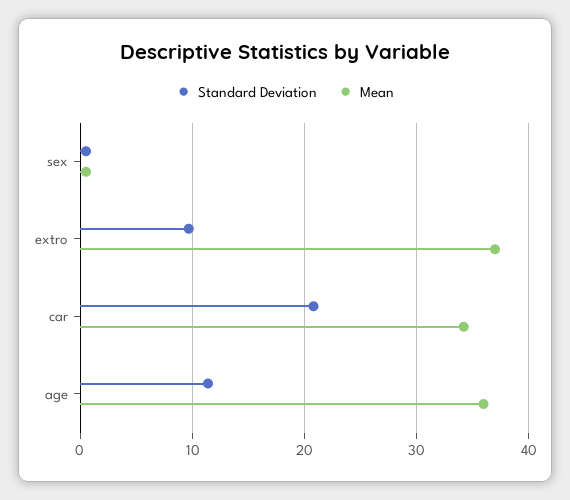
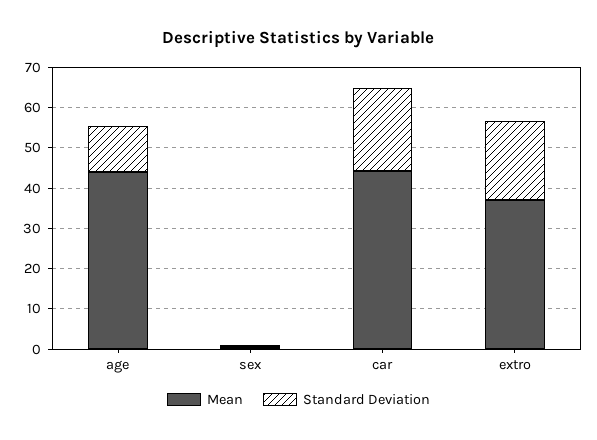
Standard Deviation, extro: 10 -> 20
Mean, car: 34 -> 44
Mean, age: 36 -> 44

